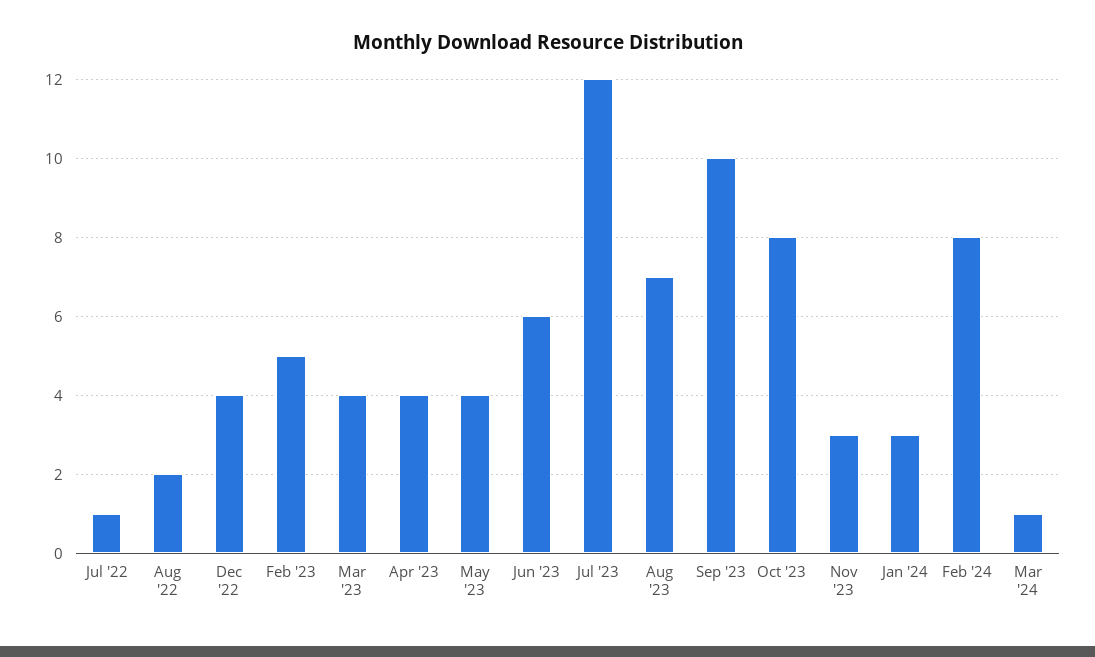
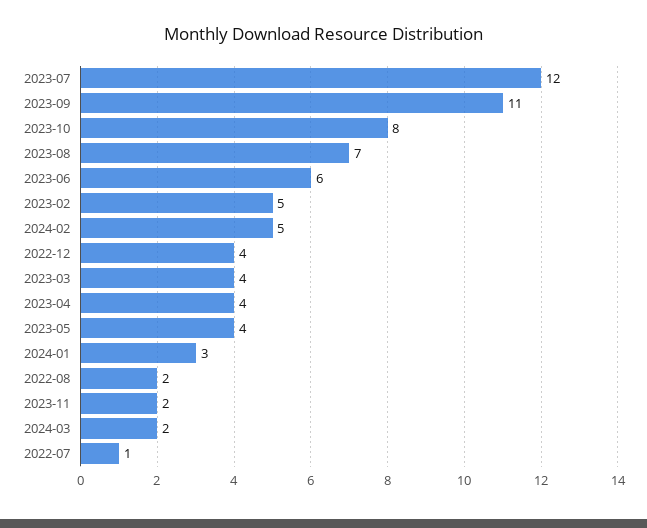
Sep '23: 10 -> 11
Nov '23: 3 -> 2
Feb '24: 8 -> 5
Mar '24: 1 -> 2

